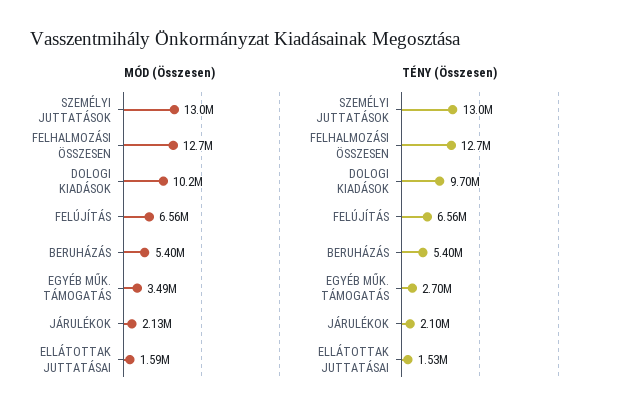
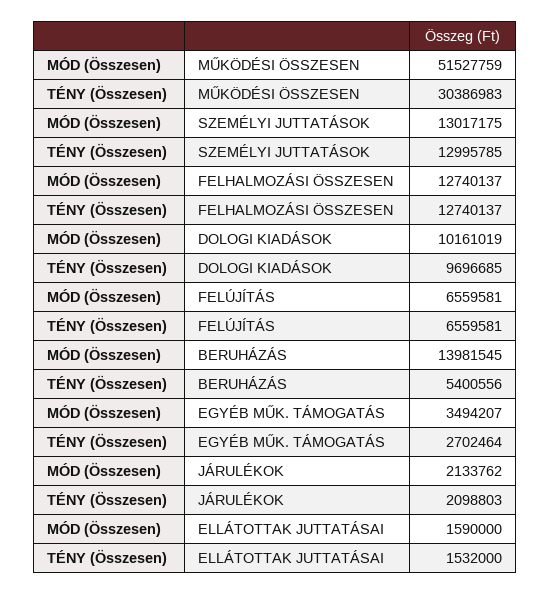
MÓD (Összesen), BERUHÁZÁS: 5400000 -> 13981545
MÓD (Összesen), MŰKÖDÉSI ÖSSZESEN: none -> 51527759
TÉNY (Összesen), MŰKÖDÉSI ÖSSZESEN: none -> 30386983

